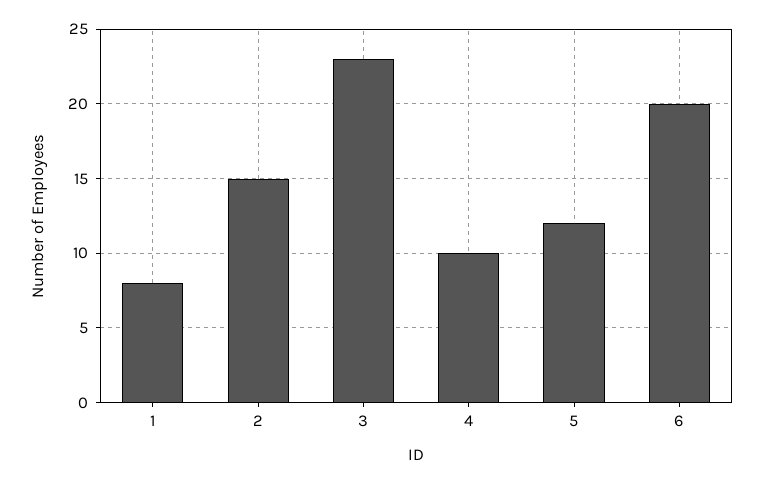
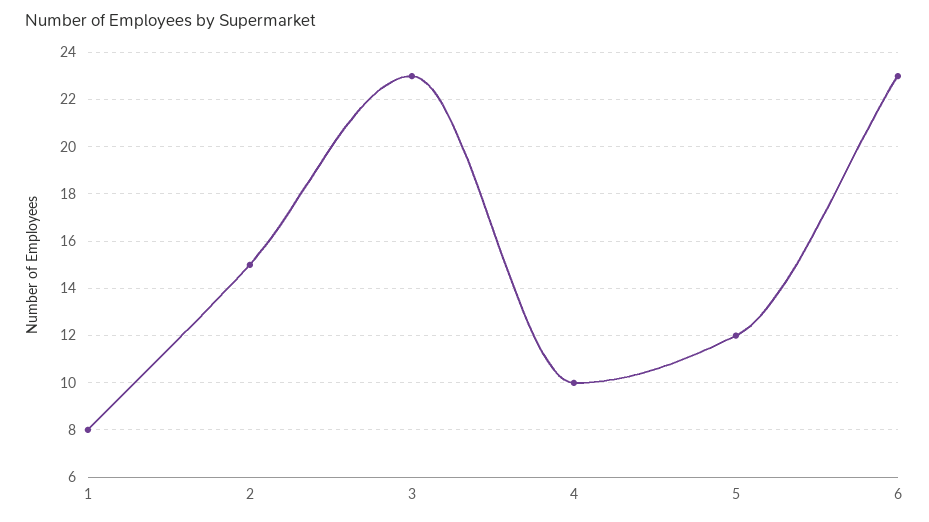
6: 20 -> 23

